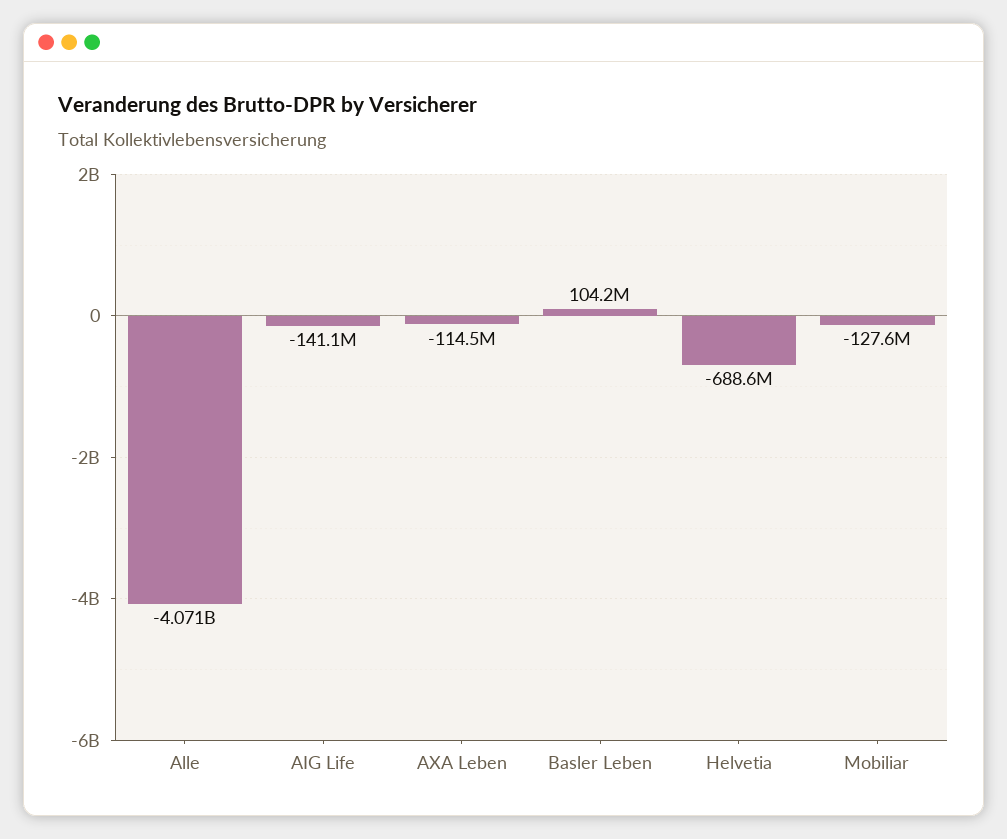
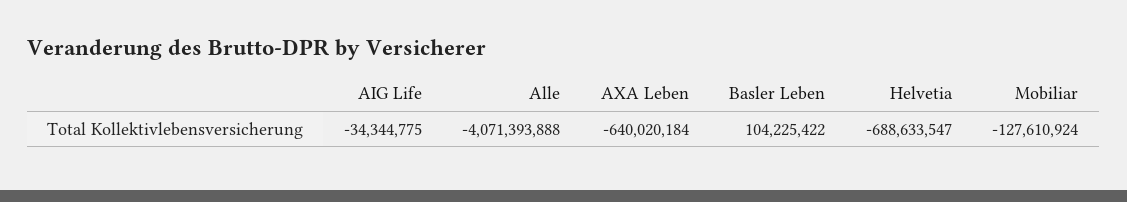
AIG Life: -141100000 -> -34344775
AXA Leben: -114500000 -> -640020184

